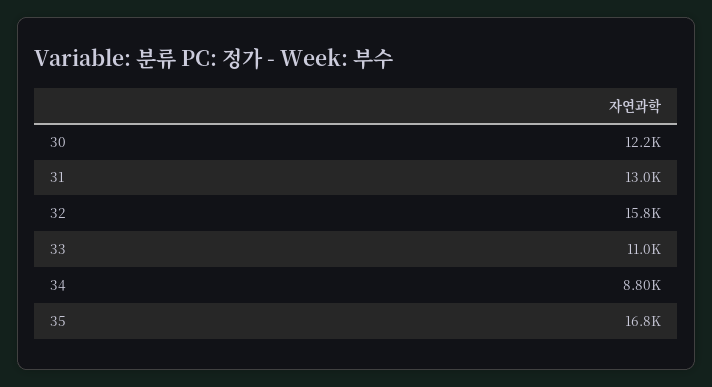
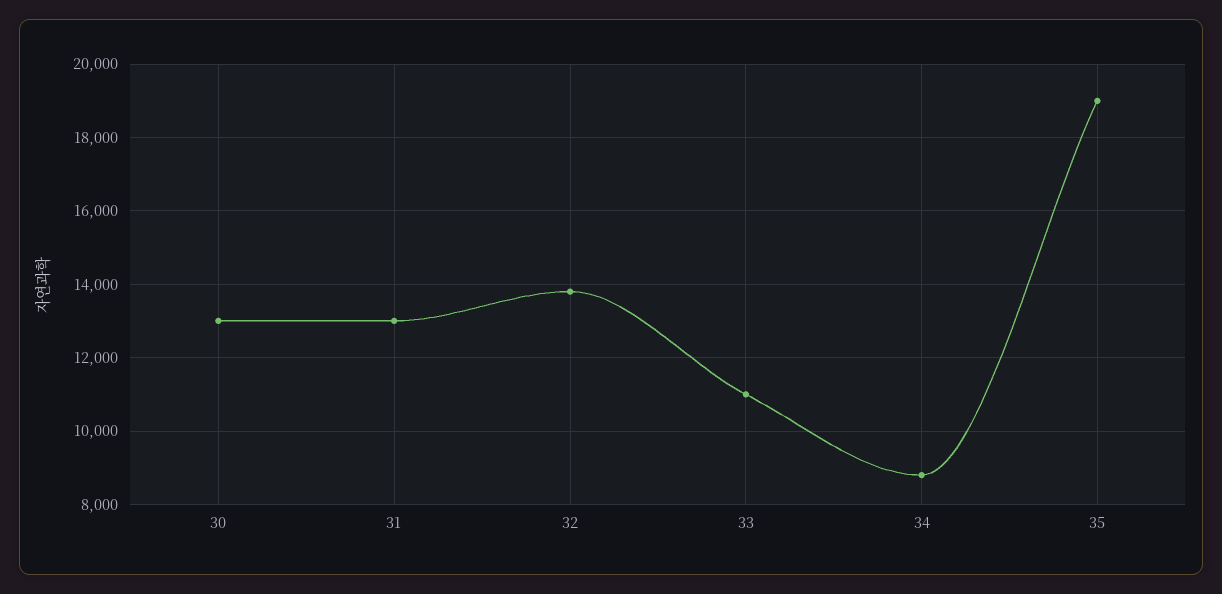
30: 12200 -> 13000
32: 15800 -> 13800
35: 16800 -> 19000

